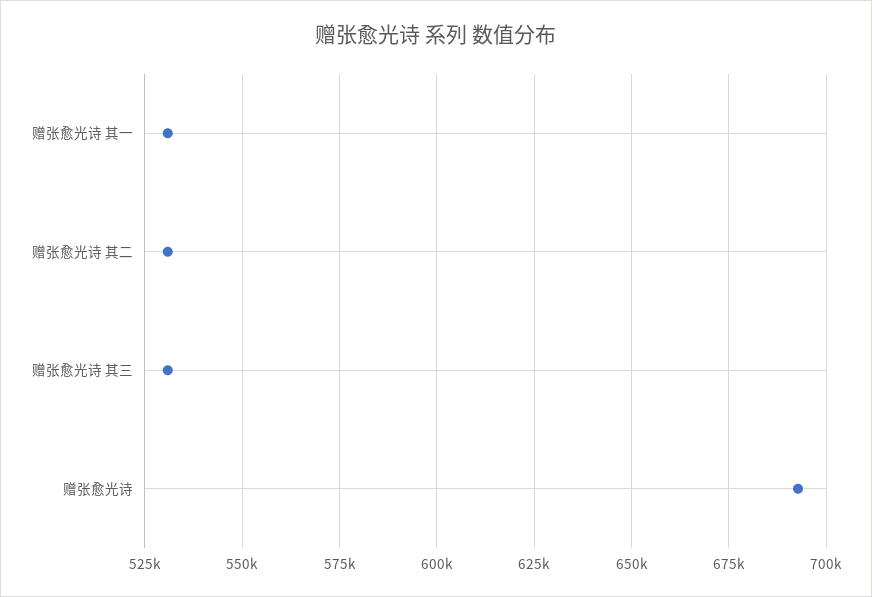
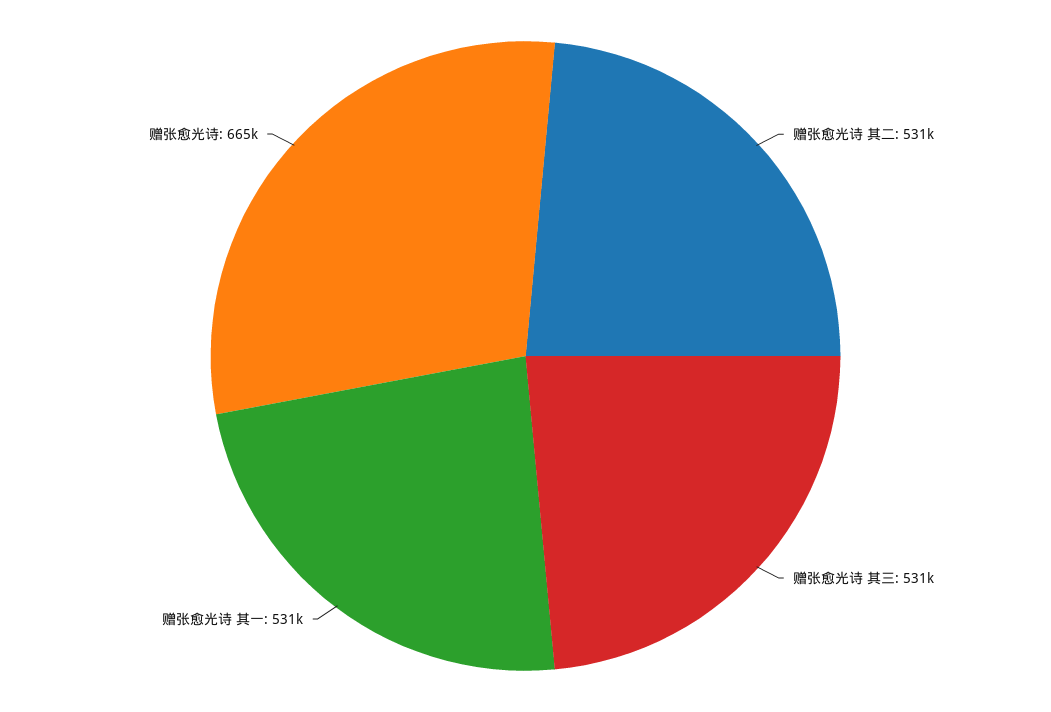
赠张愈光诗: 692500 -> 665000

